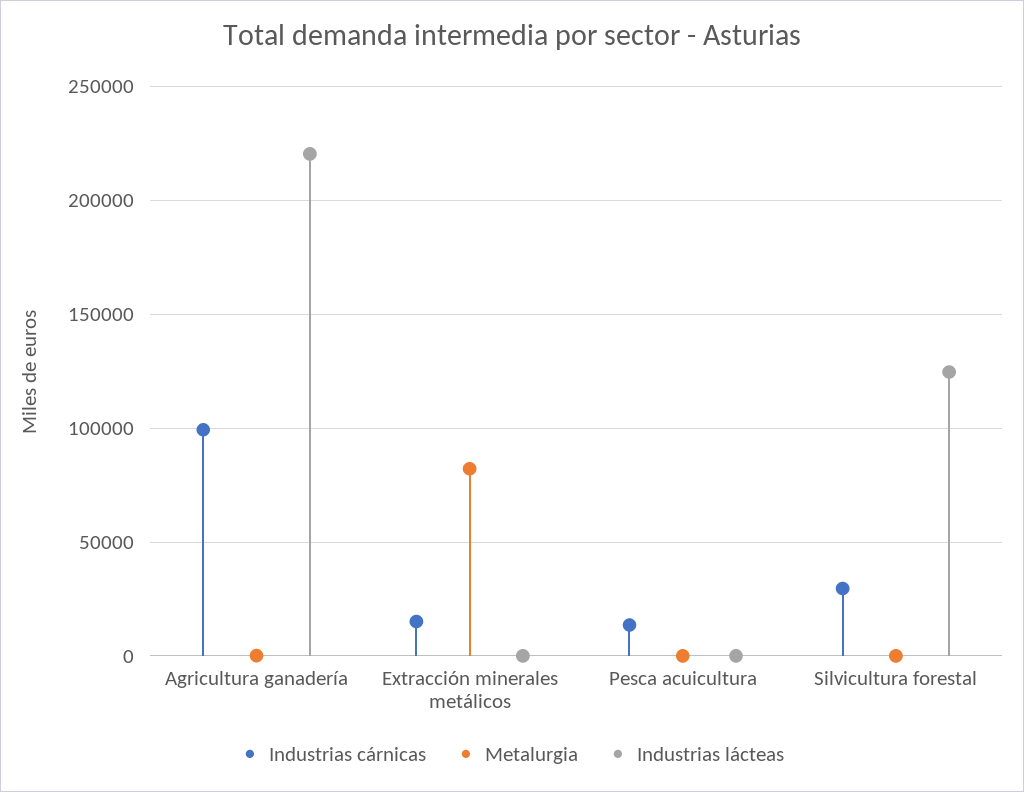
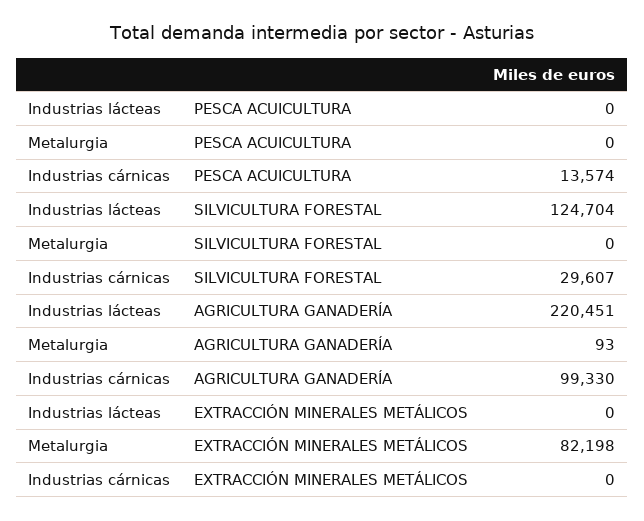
Industrias cárnicas, Extracción minerales metálicos: 15000 -> 0

